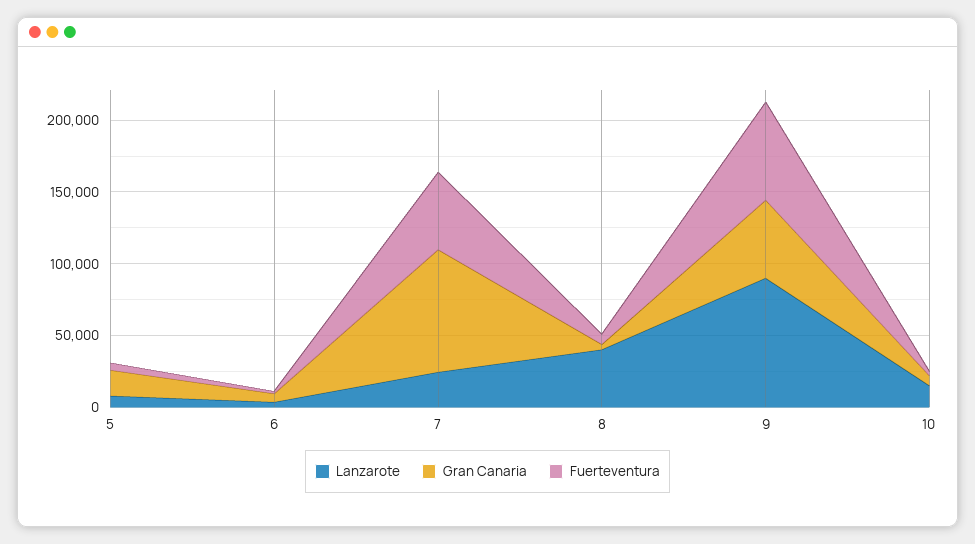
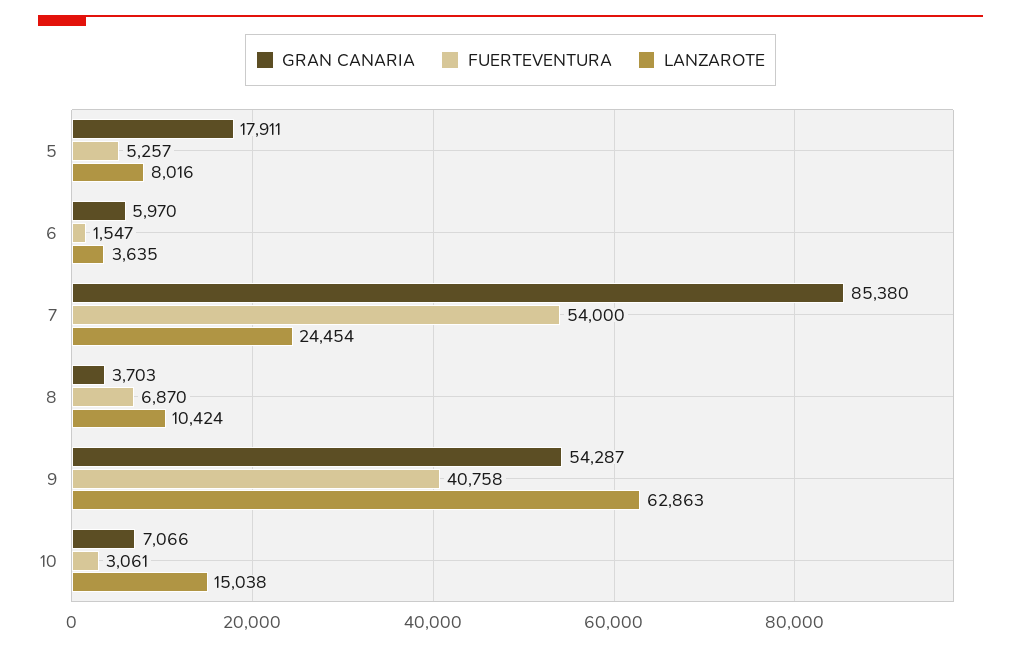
Lanzarote, 8: 40000 -> 10424
Lanzarote, 9: 90000 -> 62863
Fuerteventura, 9: 70000 -> 40758

